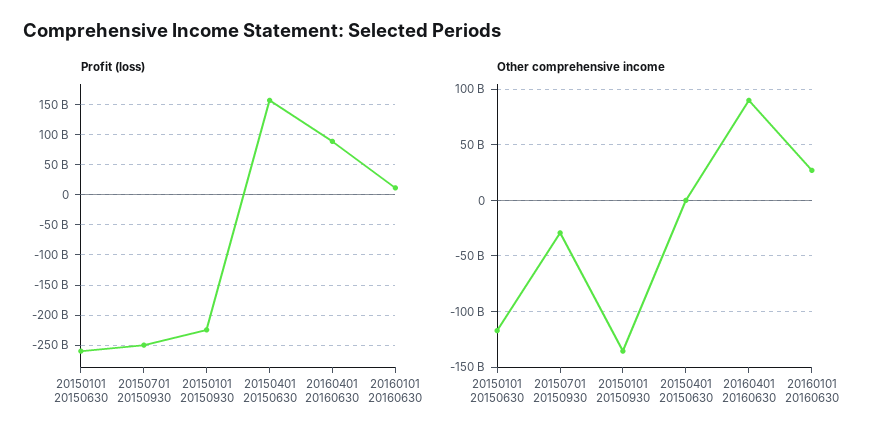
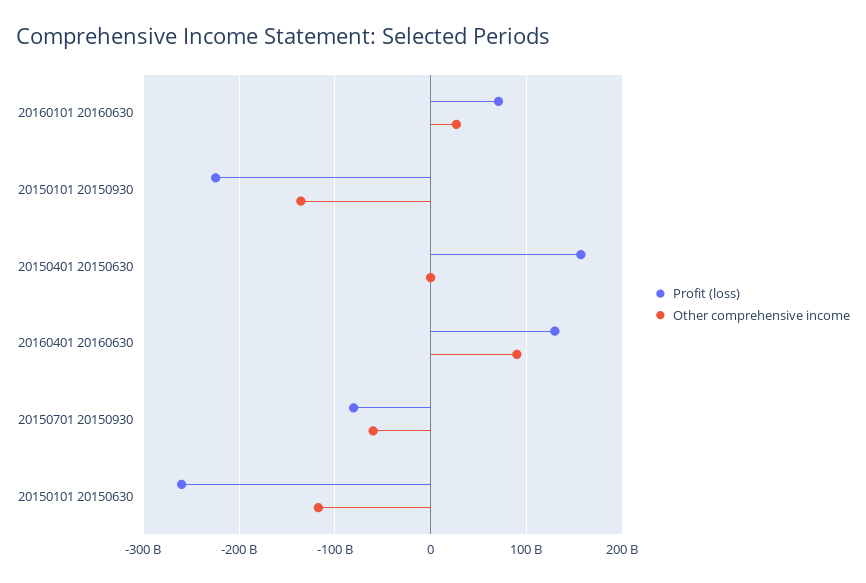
Profit (loss), 20150701 20150930: -250000000000 -> -80000000000
Profit (loss), 20160401 20160630: 90000000000 -> 130000000000
Profit (loss), 20160101 20160630: 10000000000 -> 70000000000
Other comprehensive income, 20150701 20150930: -30000000000 -> -60000000000

